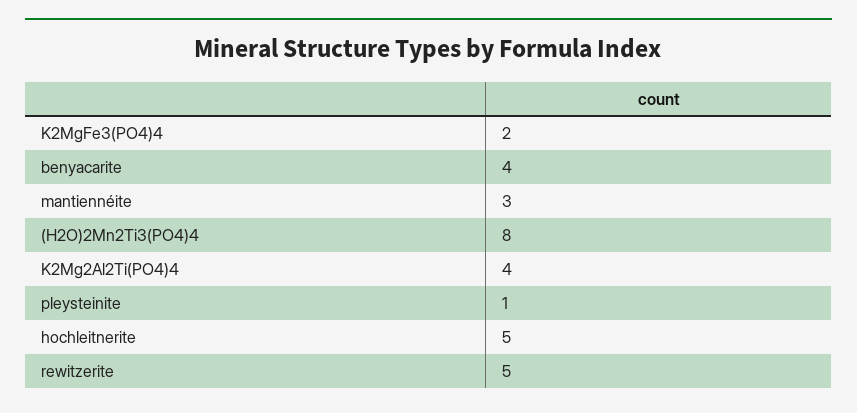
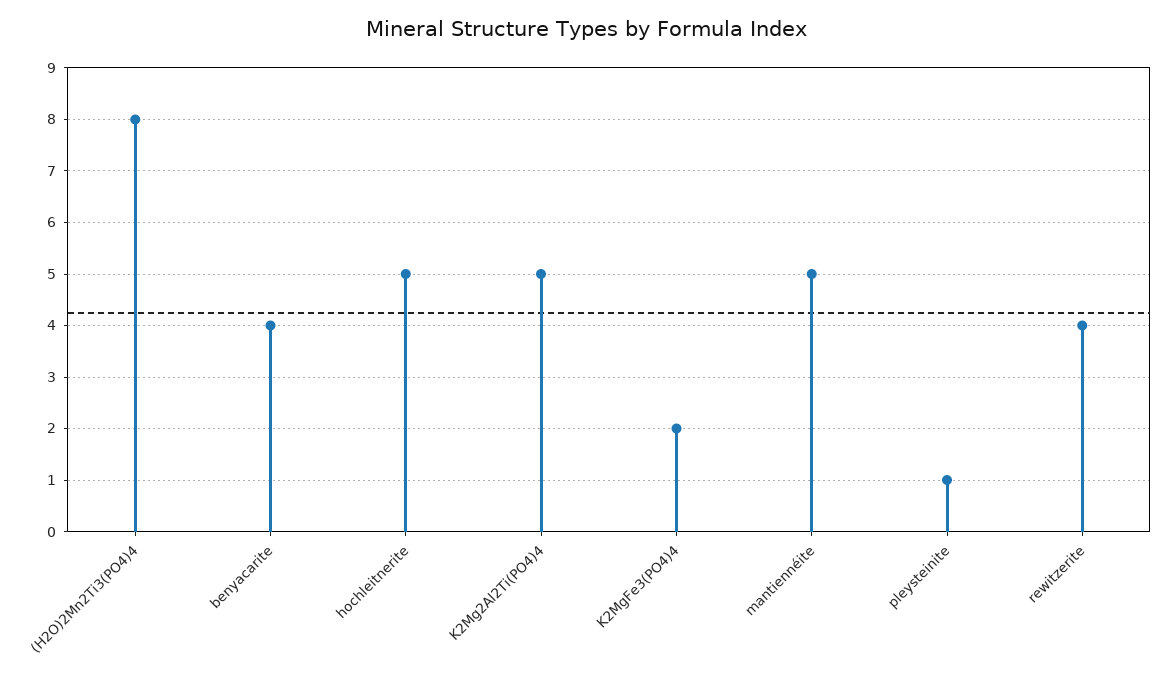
mantiennéite: 3 -> 5
K2Mg2Al2Ti(PO4)4: 4 -> 5
rewitzerite: 5 -> 4

